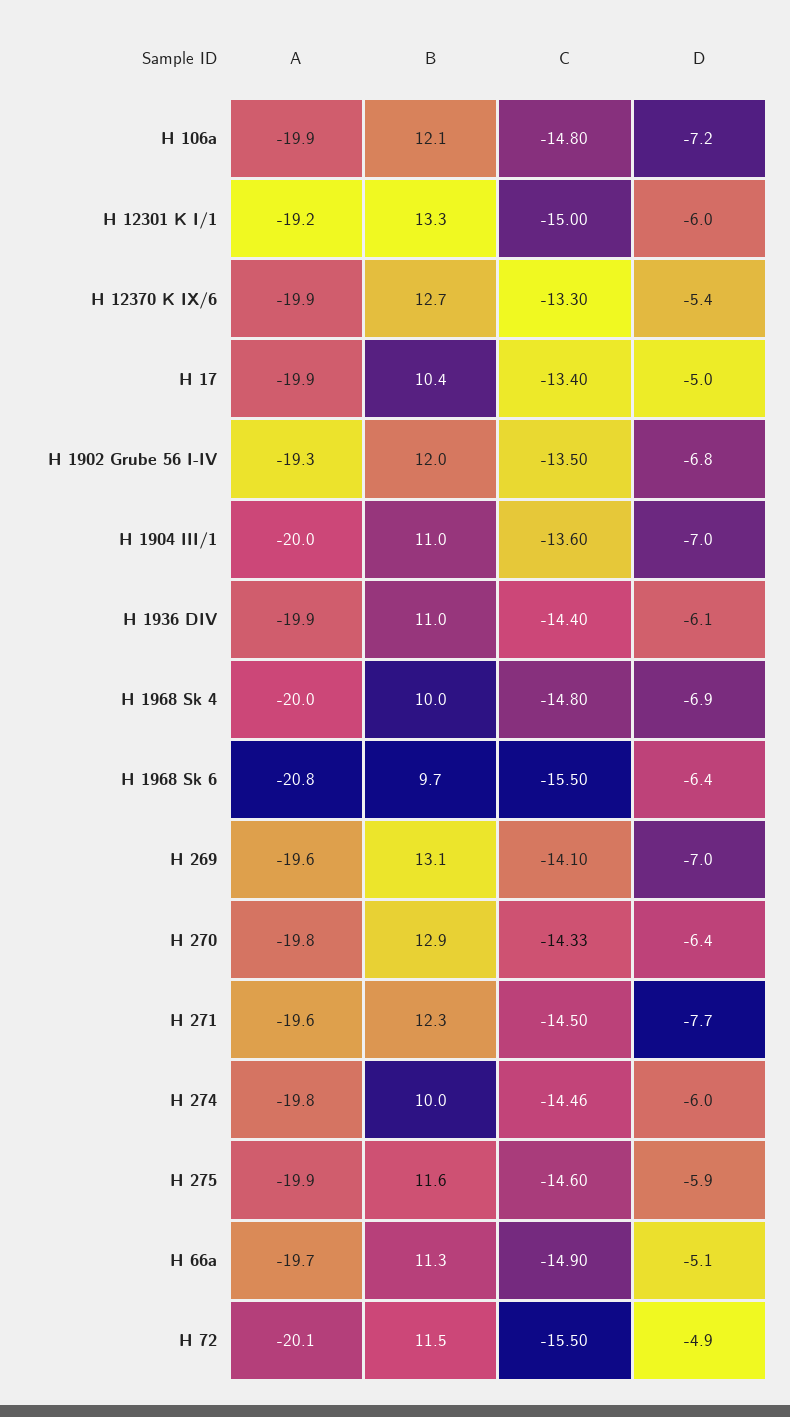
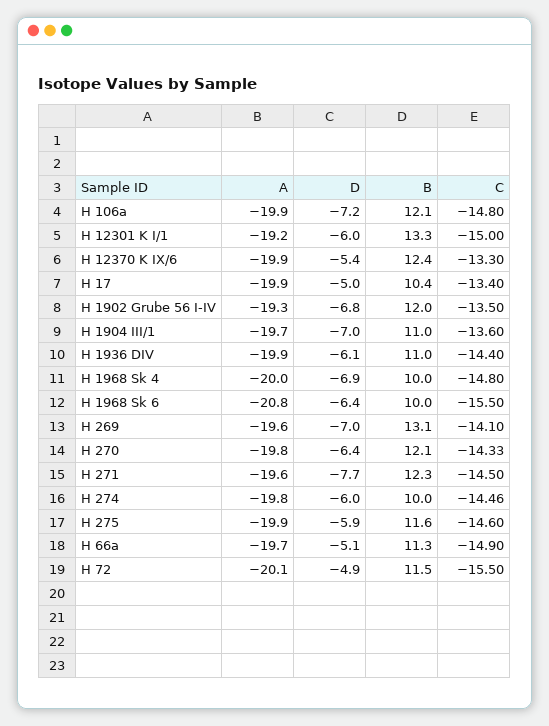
B, H 12370 K IX/6: 12.7 -> 12.4
A, H 1904 III/1: -20 -> -19.7
B, H 1968 Sk 6: 9.7 -> 10
B, H 270: 12.9 -> 12.1

